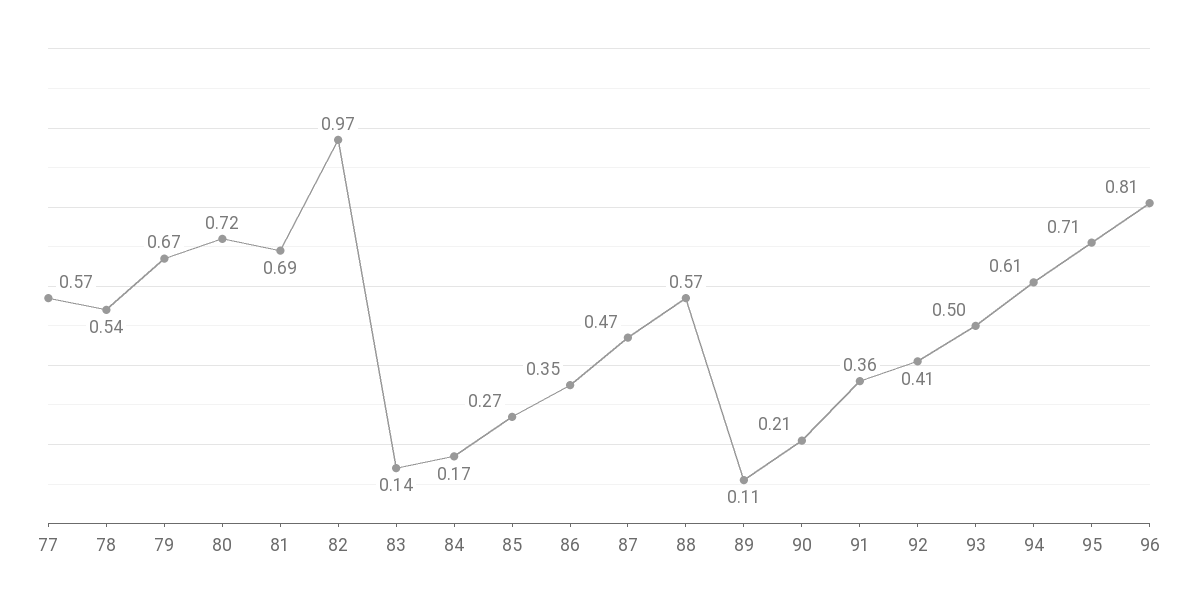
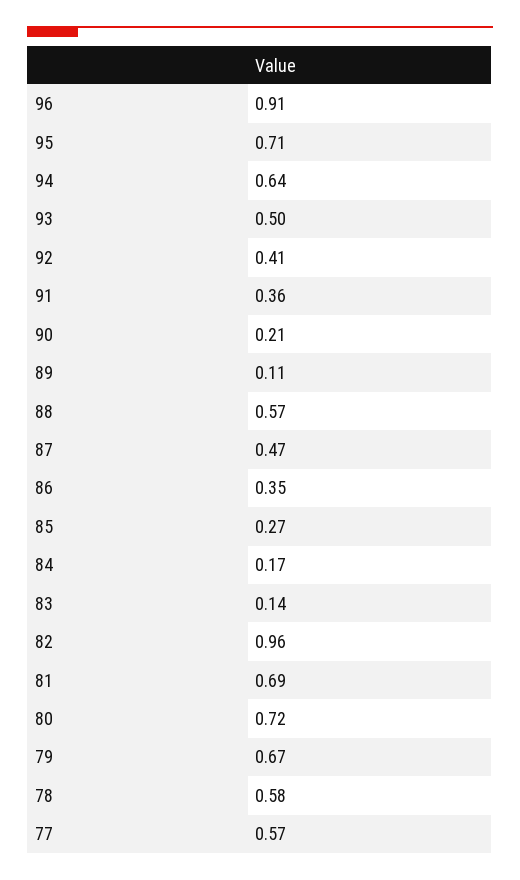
78: 0.54 -> 0.58
82: 0.97 -> 0.96
94: 0.61 -> 0.64
96: 0.81 -> 0.91

